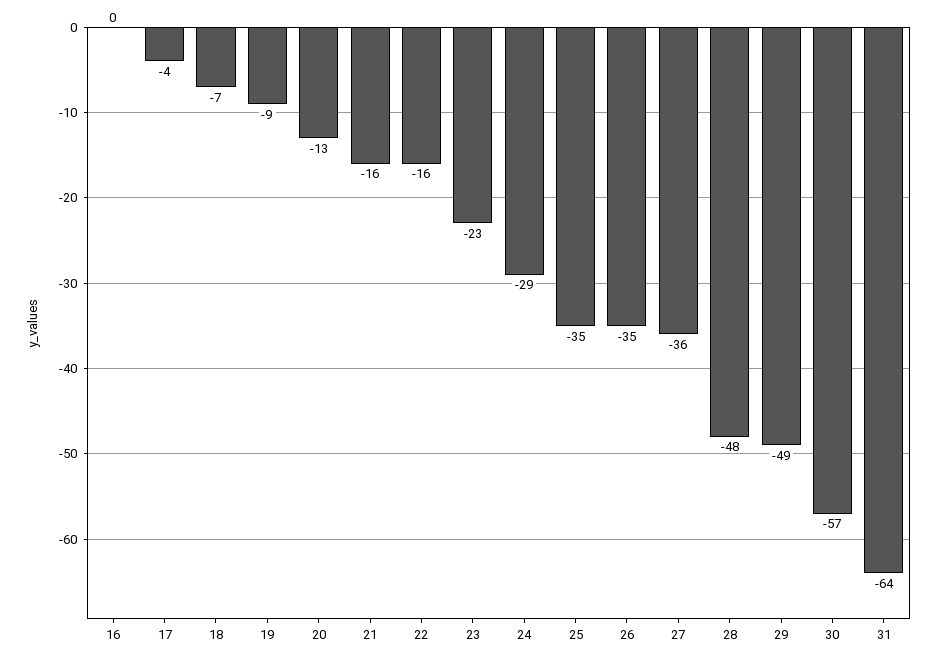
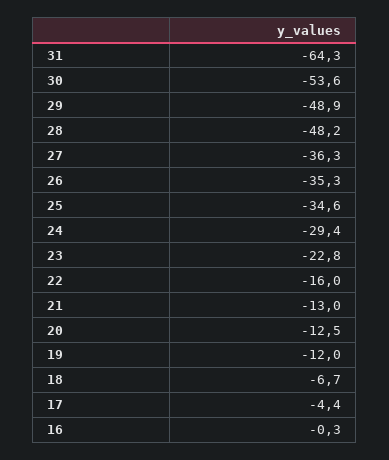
19: -9 -> -12
21: -16 -> -13
30: -57 -> -53.6

